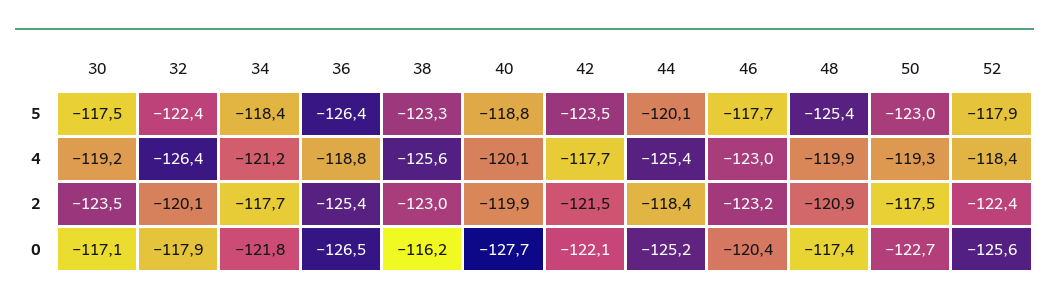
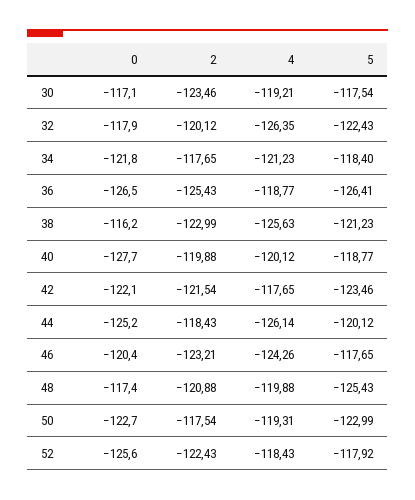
38, 5: -123.3 -> -121.23
44, 4: -125.4 -> -126.14
46, 4: -123 -> -124.26

